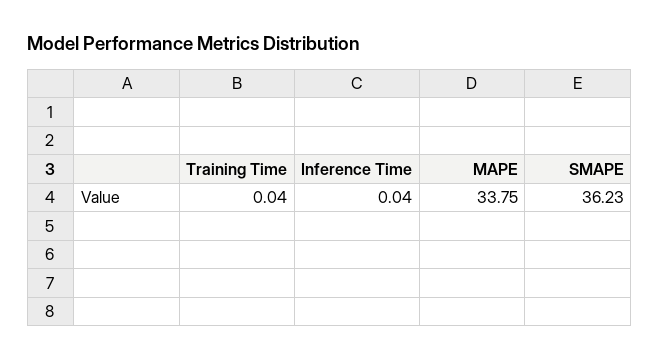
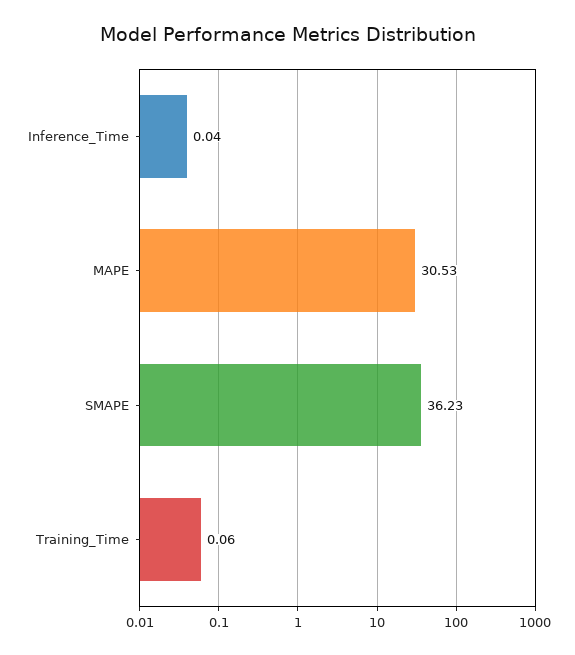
Training Time: 0.04 -> 0.06
MAPE: 33.75 -> 30.53

